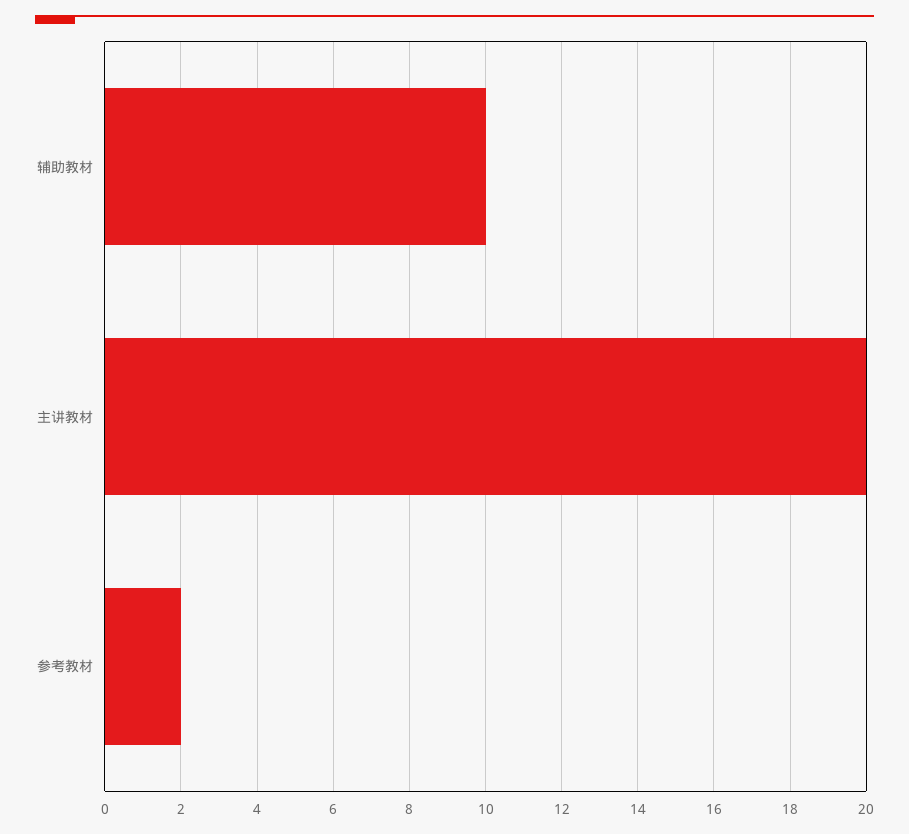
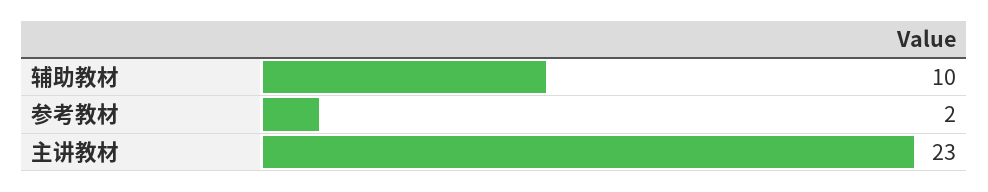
主讲教材: 20 -> 23

